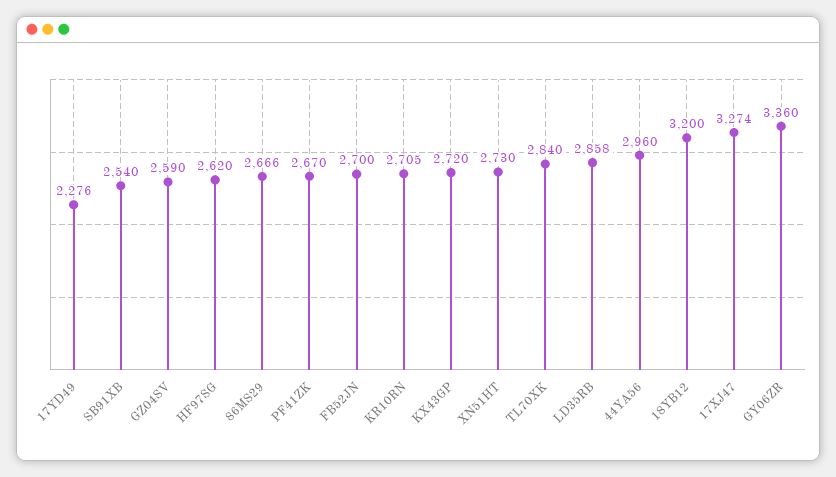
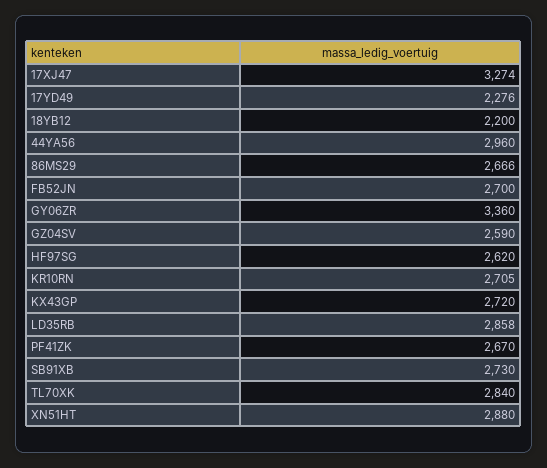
SB91XB: 2540 -> 2730
XN51HT: 2730 -> 2880
18YB12: 3200 -> 2200

